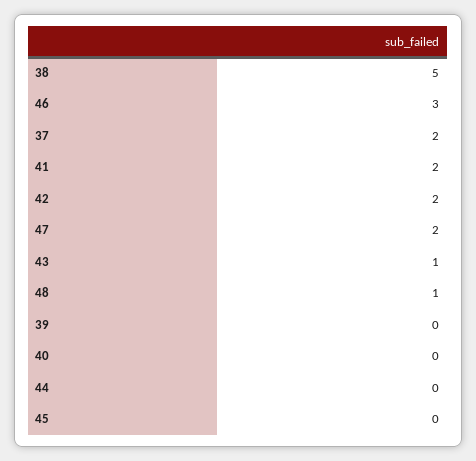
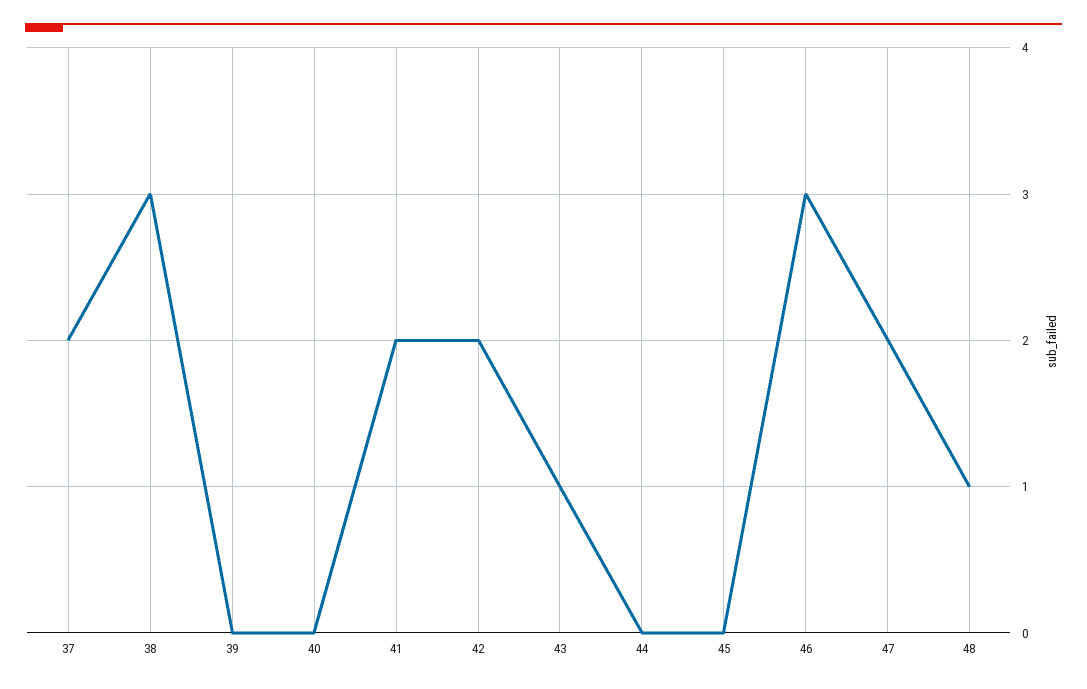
38: 5 -> 3

